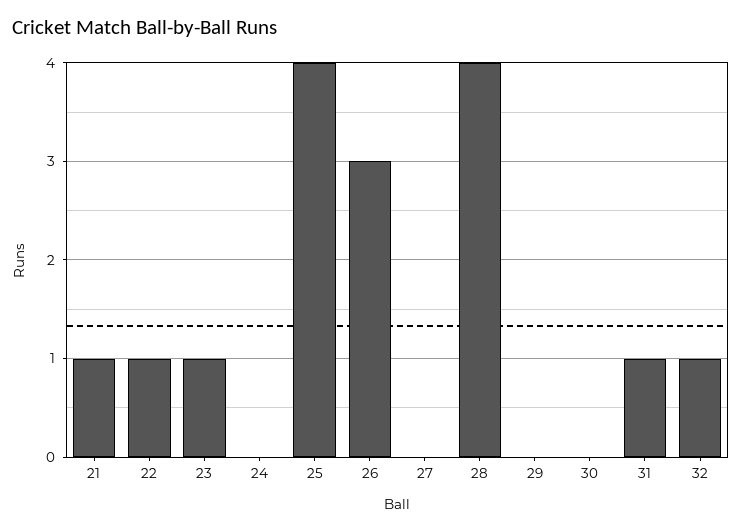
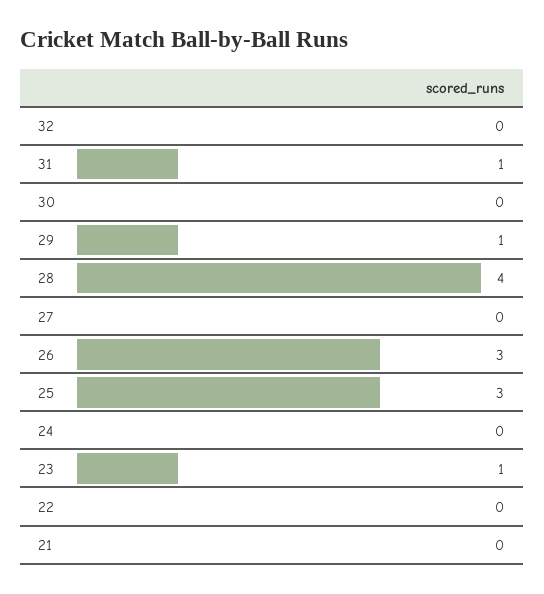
21: 1 -> 0
22: 1 -> 0
25: 4 -> 3
29: 0 -> 1
32: 1 -> 0

